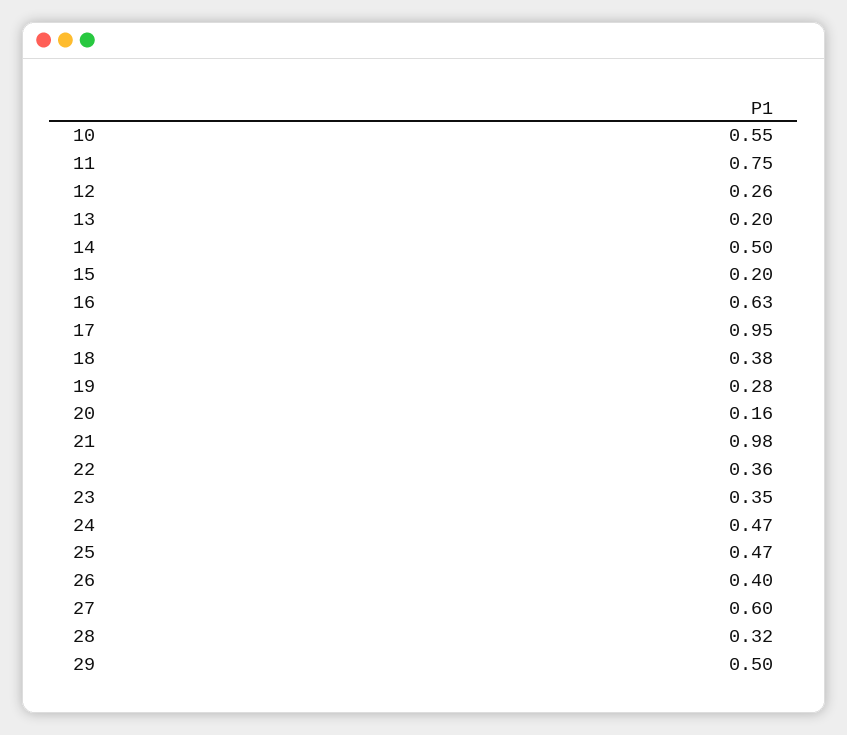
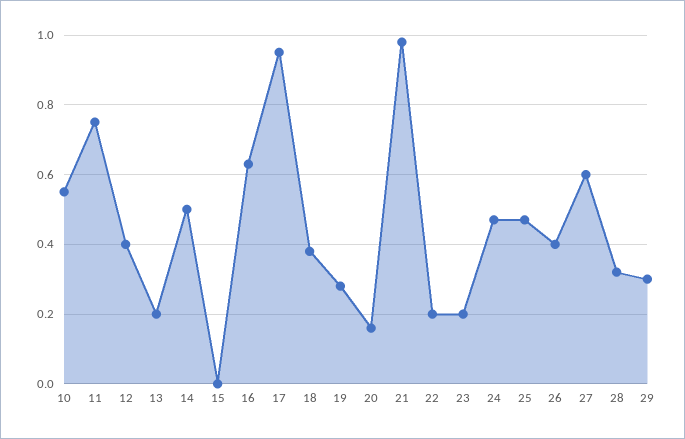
12: 0.26 -> 0.4
15: 0.2 -> 0
22: 0.36 -> 0.2
23: 0.35 -> 0.2
29: 0.5 -> 0.3

